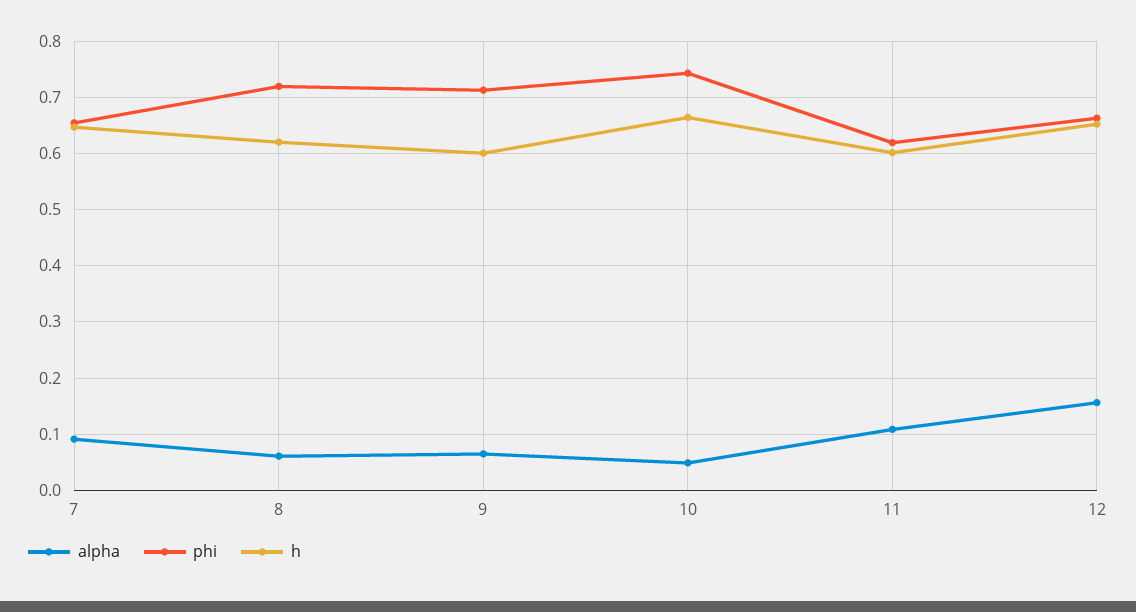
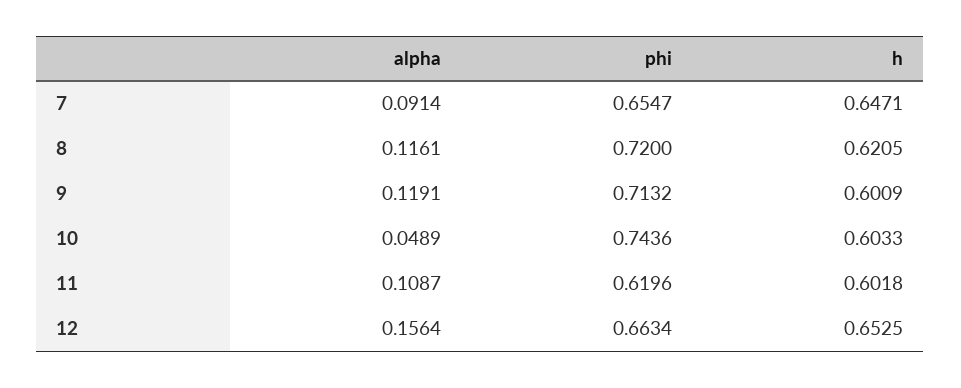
alpha, 8: 0.06 -> 0.1161
alpha, 9: 0.06 -> 0.1191
h, 10: 0.66 -> 0.6033

